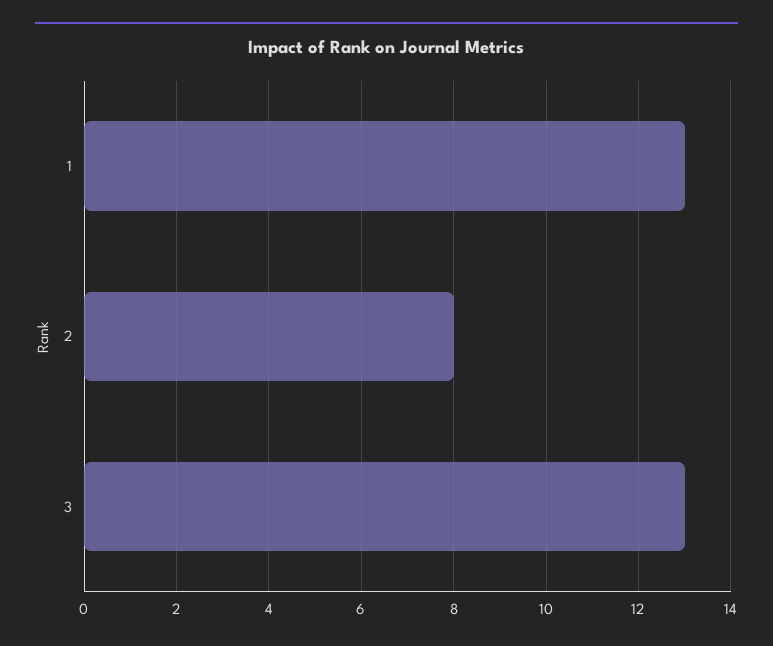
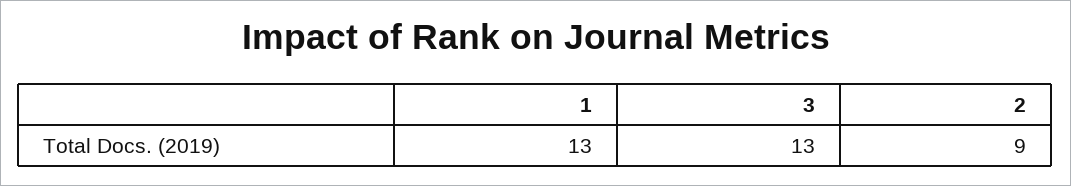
2: 8 -> 9

